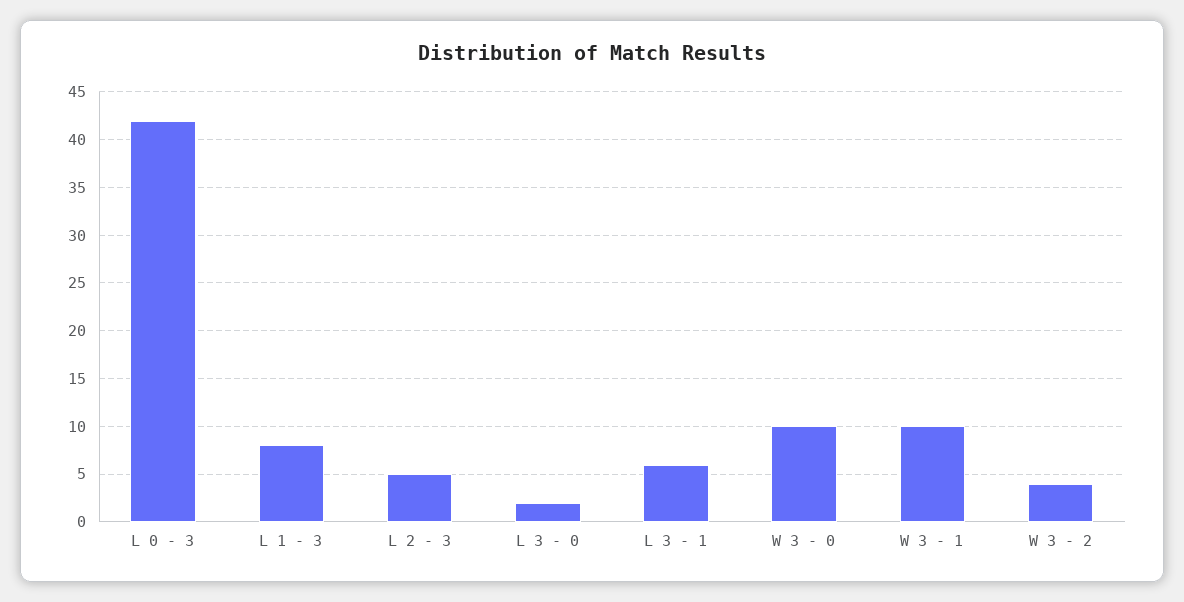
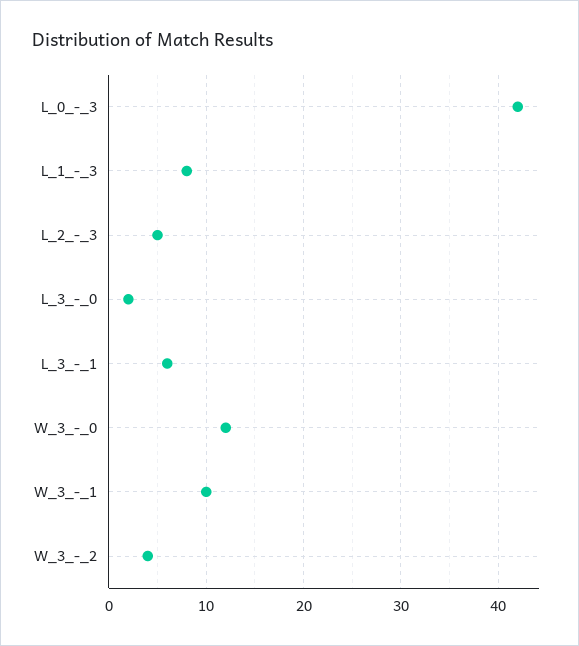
W 3 - 0: 10 -> 12

